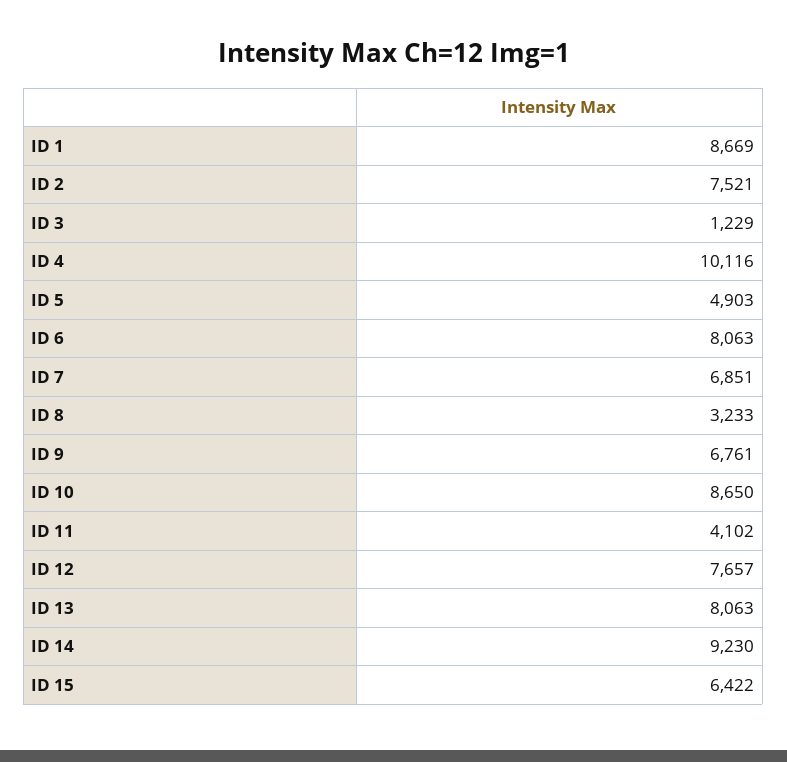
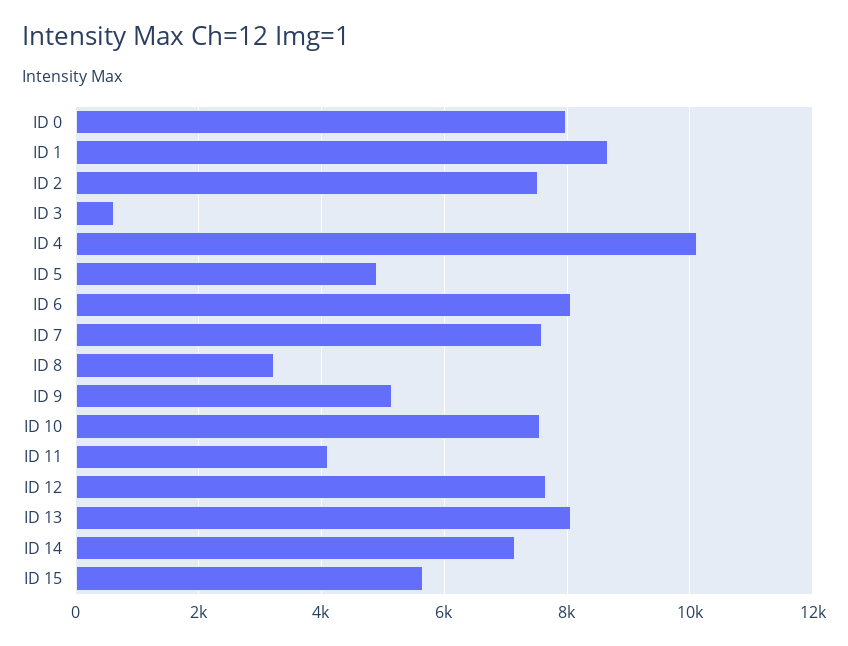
ID 3: 1229 -> 600
ID 7: 6851 -> 7600
ID 9: 6761 -> 5200
ID 10: 8650 -> 7600
ID 14: 9230 -> 7200
ID 15: 6422 -> 5600
ID 0: none -> 8000

